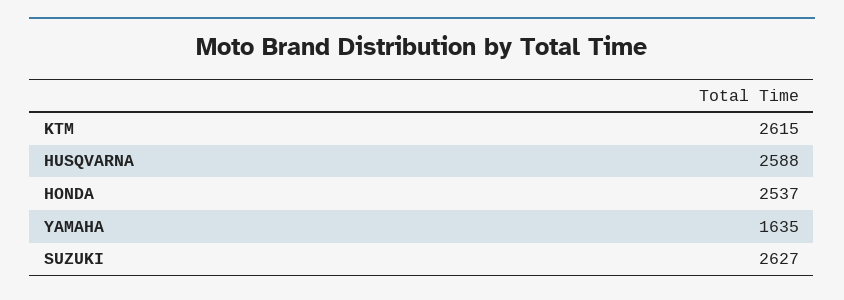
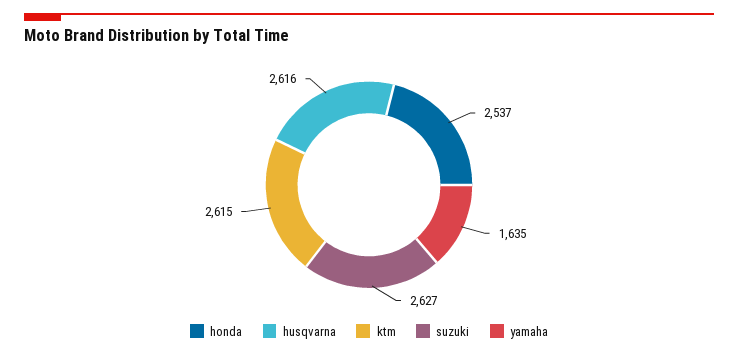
HUSQVARNA: 2588 -> 2616

